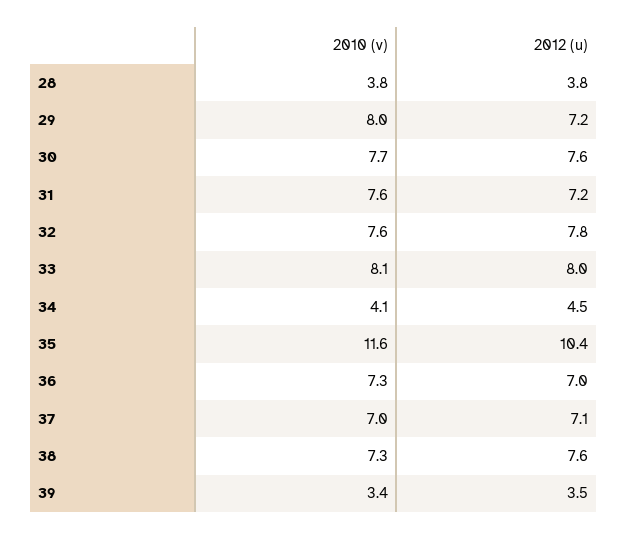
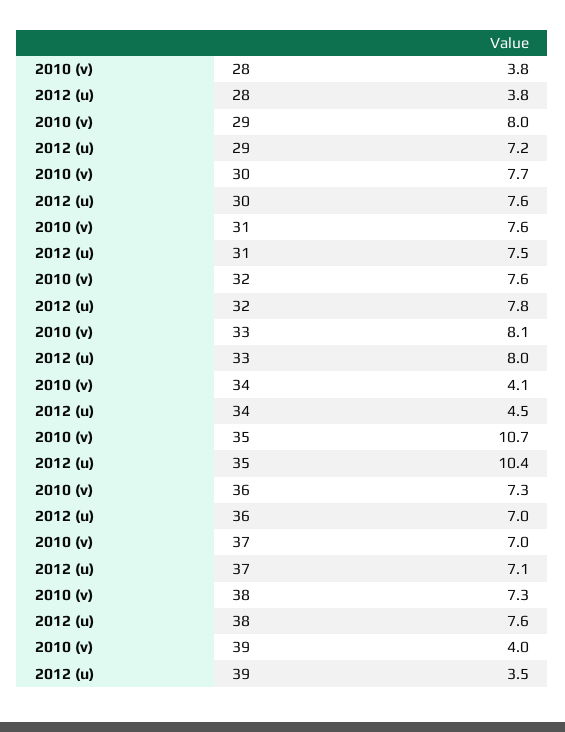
2012 (u), 31: 7.2 -> 7.5
2010 (v), 35: 11.6 -> 10.7
2010 (v), 39: 3.4 -> 4

